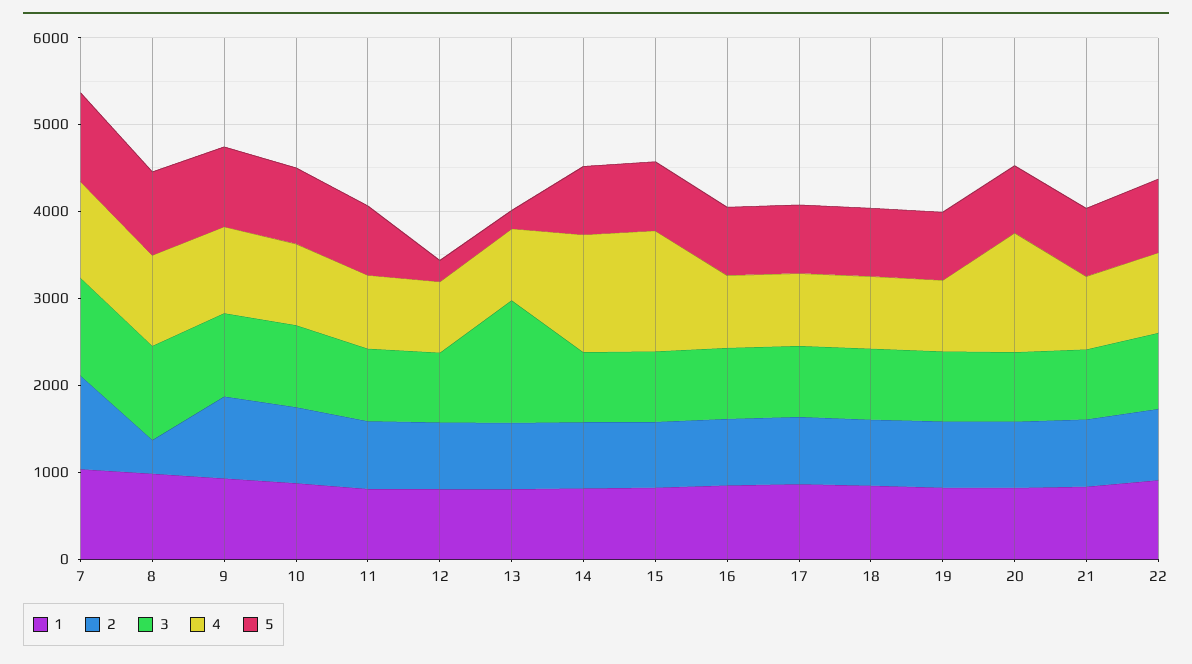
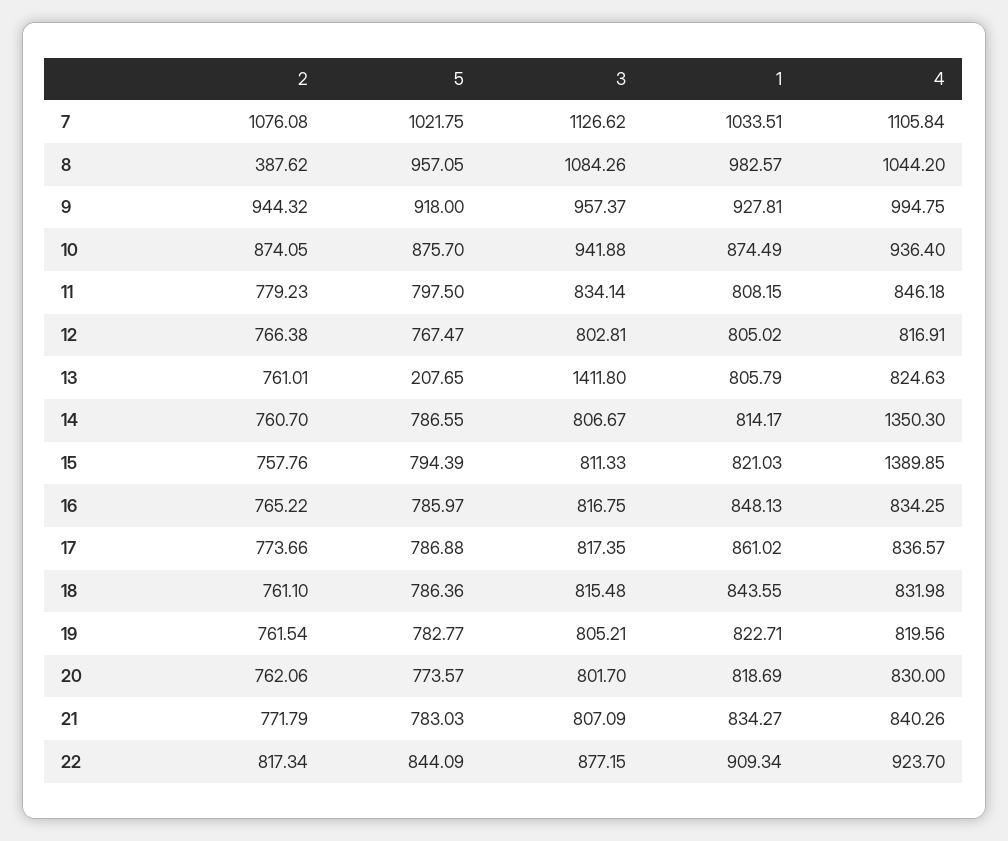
5, 12: 200 -> 767.47
4, 20: 1400 -> 830

